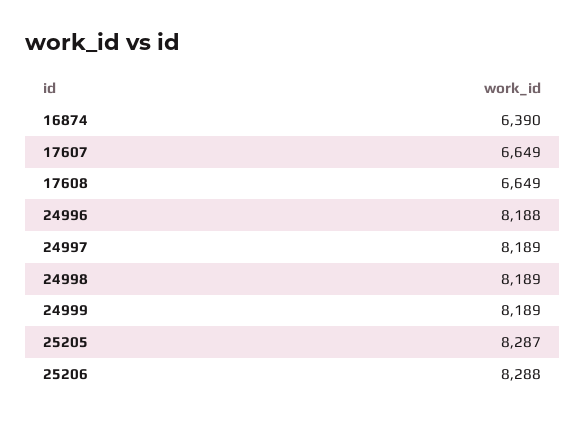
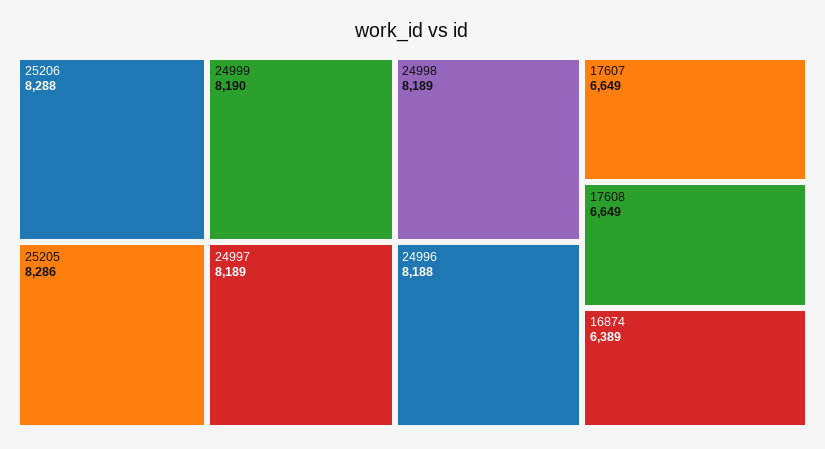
16874: 6390 -> 6389
24999: 8189 -> 8190
25205: 8287 -> 8286

